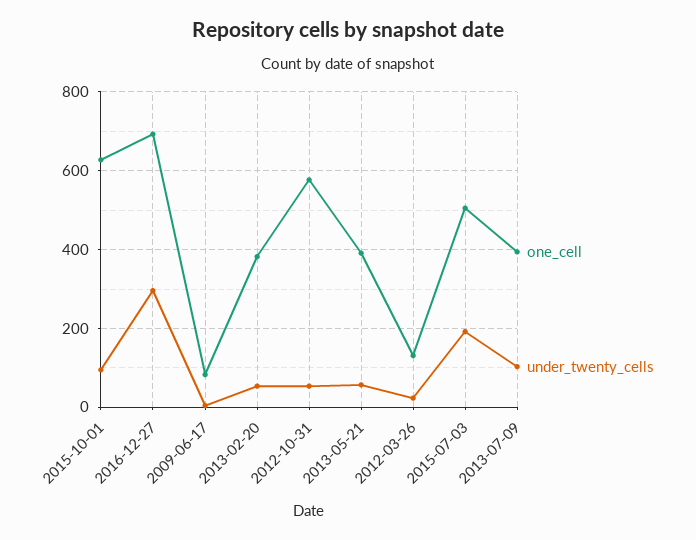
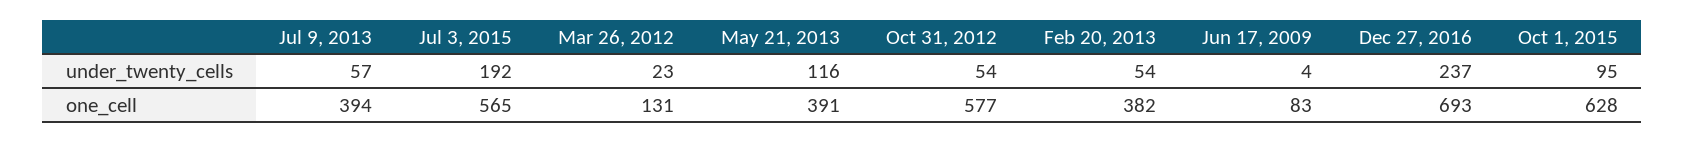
under_twenty_cells, 2016-12-27: 300 -> 237
under_twenty_cells, 2013-05-21: 60 -> 116
one_cell, 2015-07-03: 500 -> 565
under_twenty_cells, 2013-07-09: 100 -> 57

